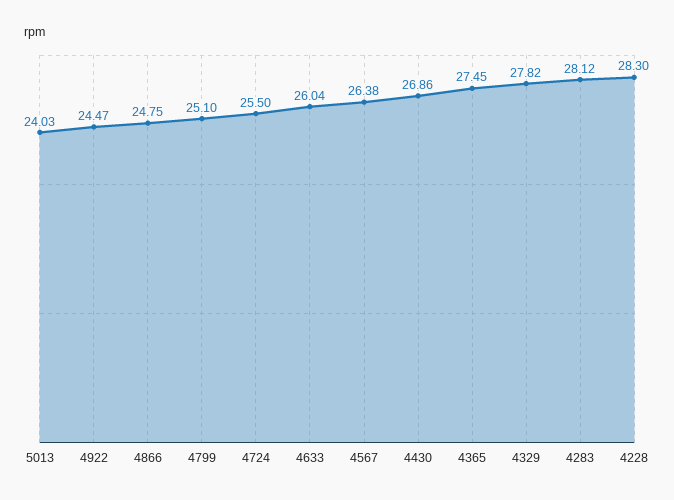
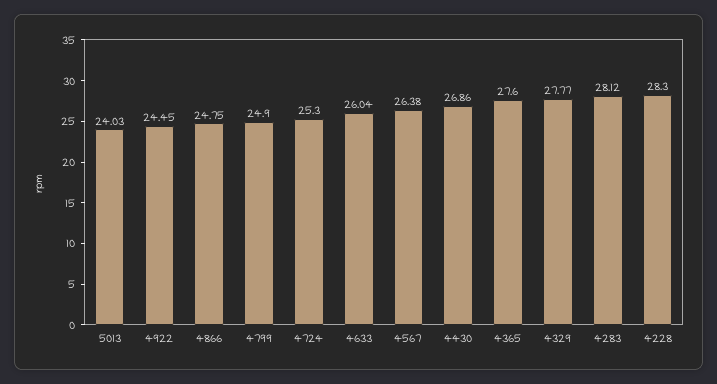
4922: 24.47 -> 24.45
4799: 25.1 -> 24.9
4724: 25.5 -> 25.3
4365: 27.45 -> 27.6
4329: 27.82 -> 27.77

